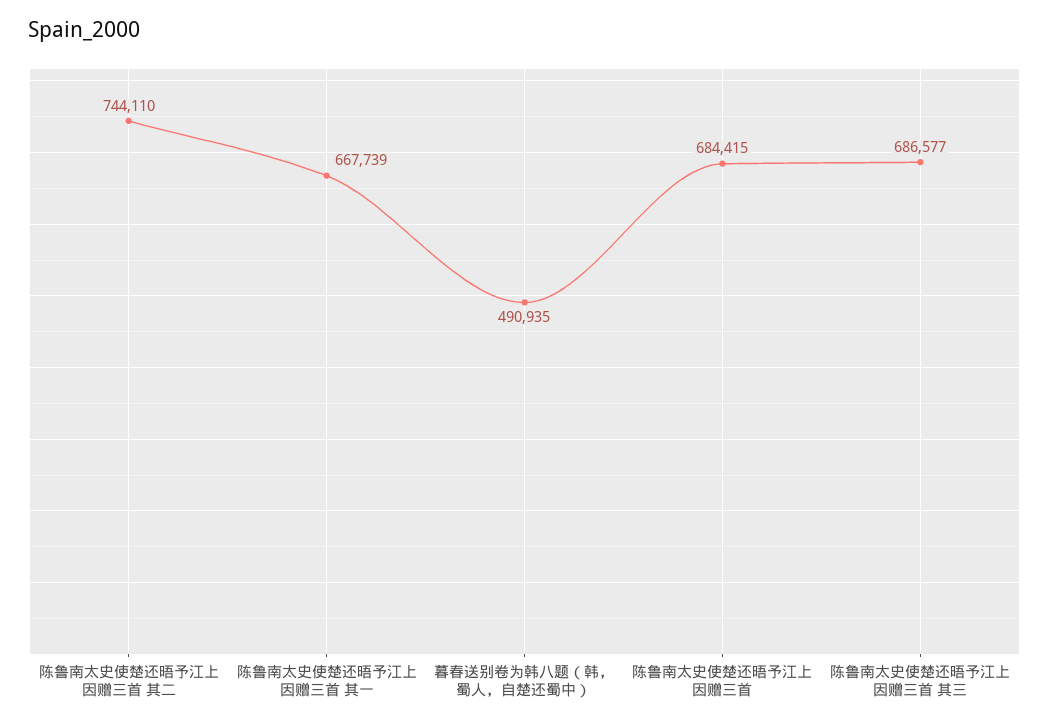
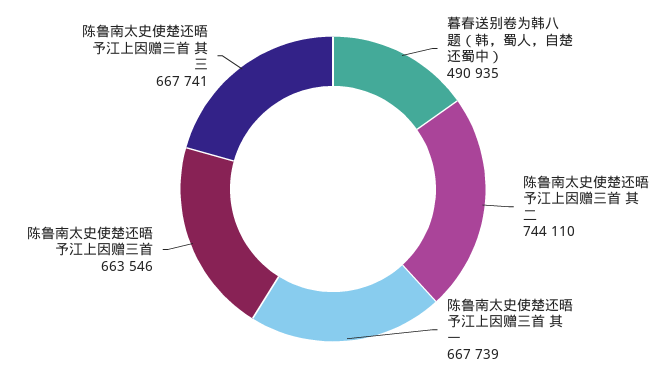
陈鲁南太史使楚还晤予江上因赠三首: 684415 -> 663546
陈鲁南太史使楚还晤予江上因赠三首 其三: 686577 -> 667741

